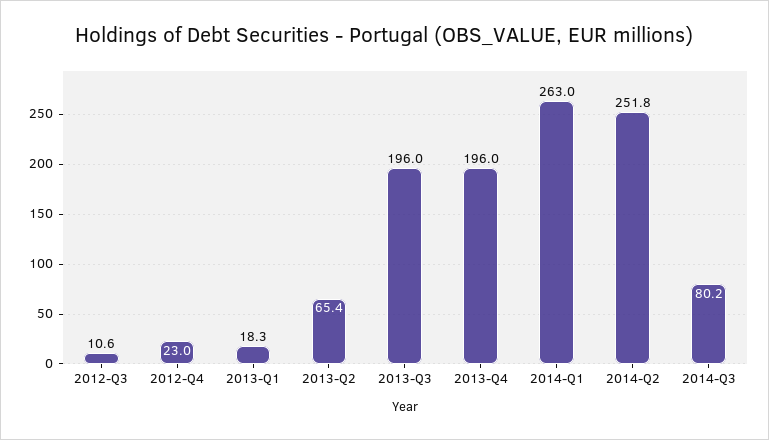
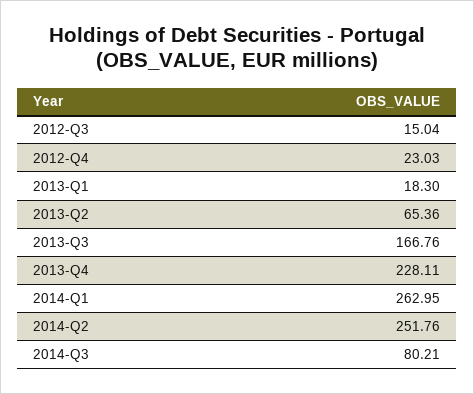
2012-Q3: 10.6 -> 15.04
2013-Q3: 196 -> 166.76
2013-Q4: 196 -> 228.11

